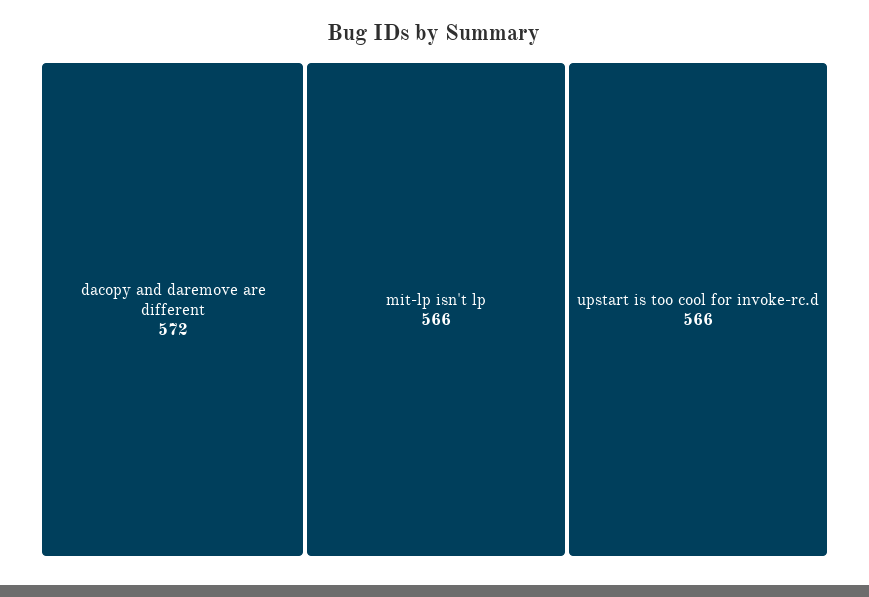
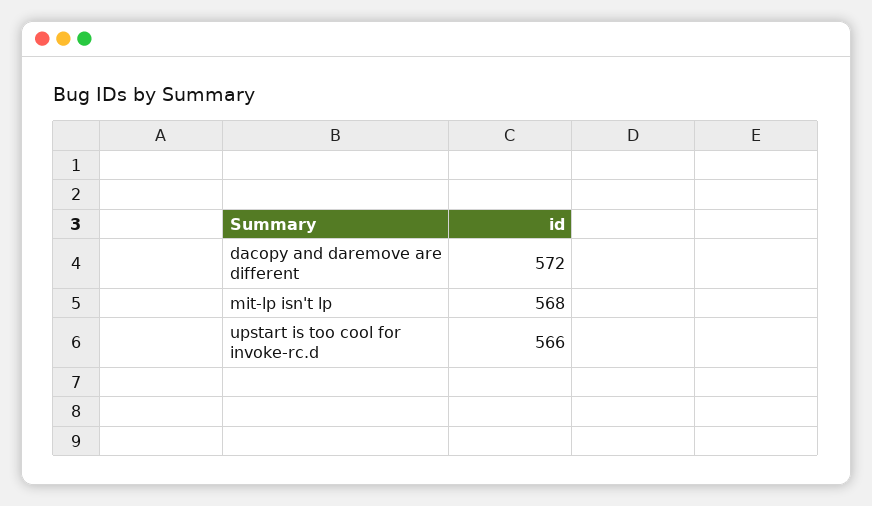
mit-lp isn't lp: 566 -> 568

